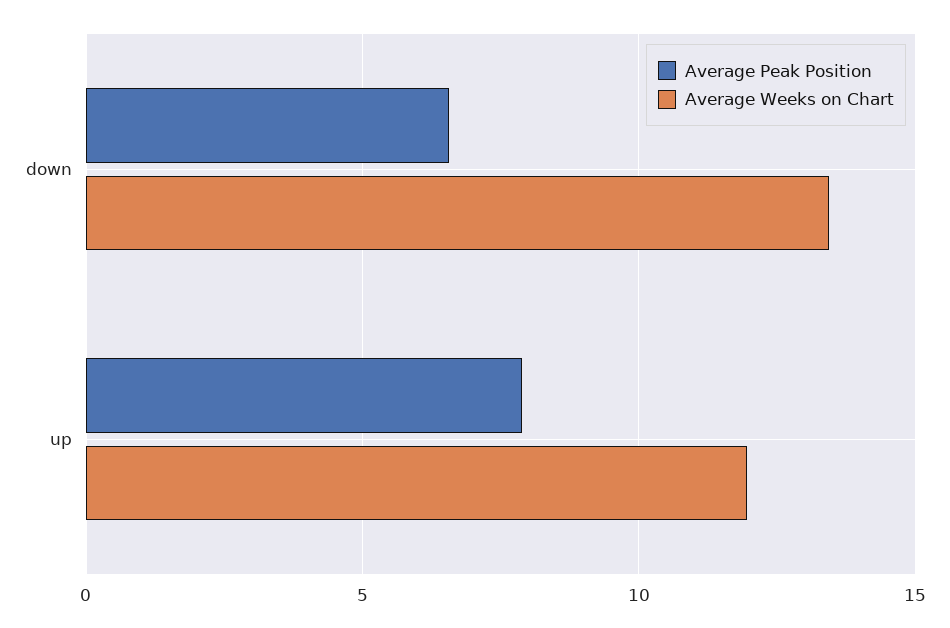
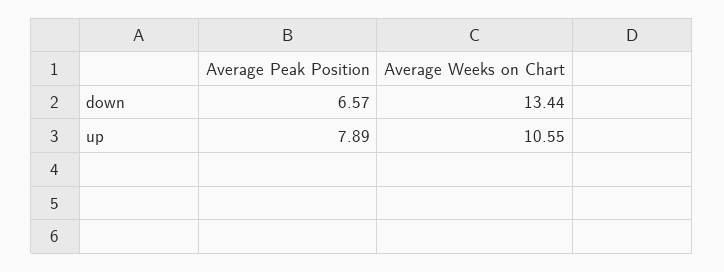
Average Weeks on Chart, up: 12 -> 10.55

